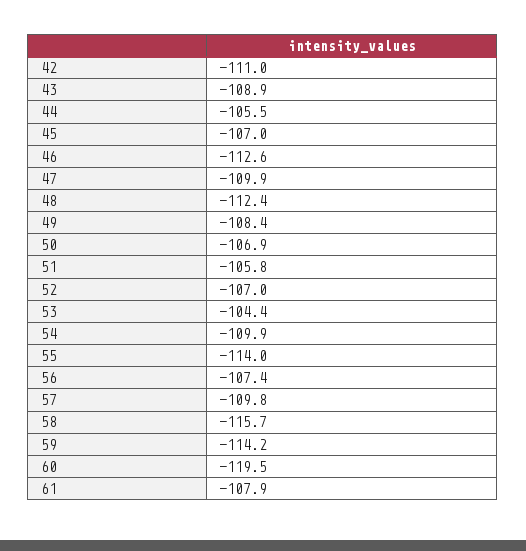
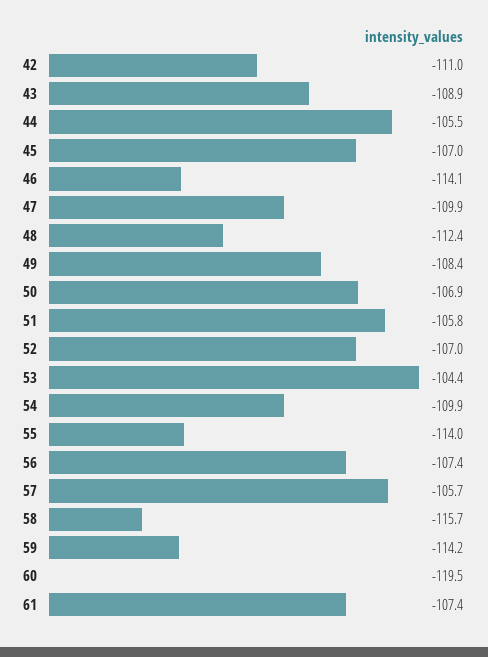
46: -112.6 -> -114.1
57: -109.8 -> -105.7
61: -107.9 -> -107.4

